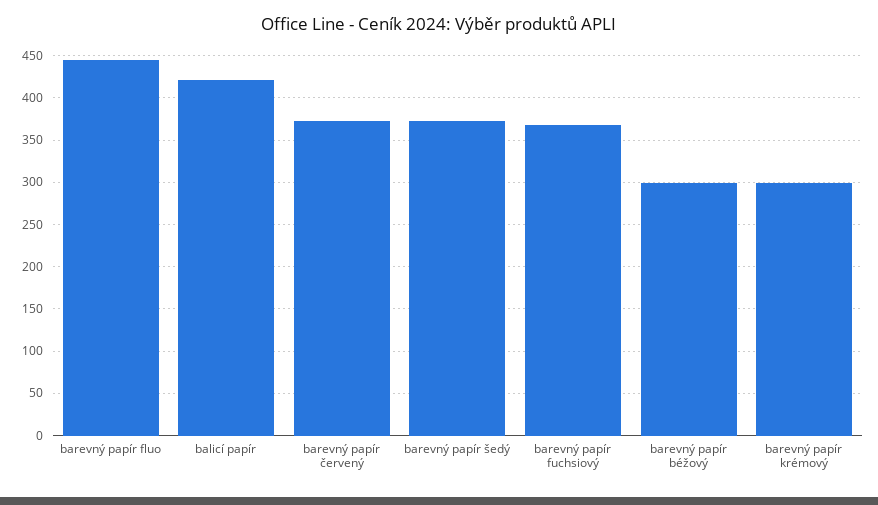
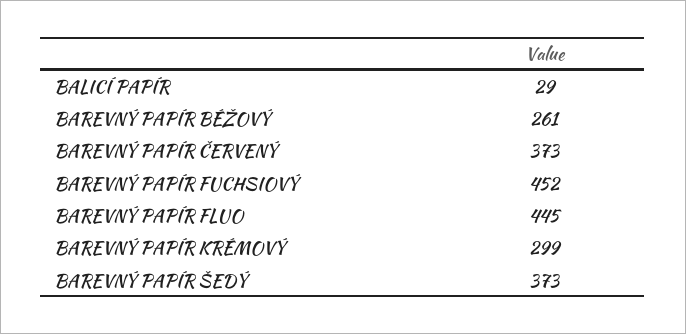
balicí papír: 420 -> 29
barevný papír fuchsiový: 370 -> 452
barevný papír béžový: 300 -> 261

